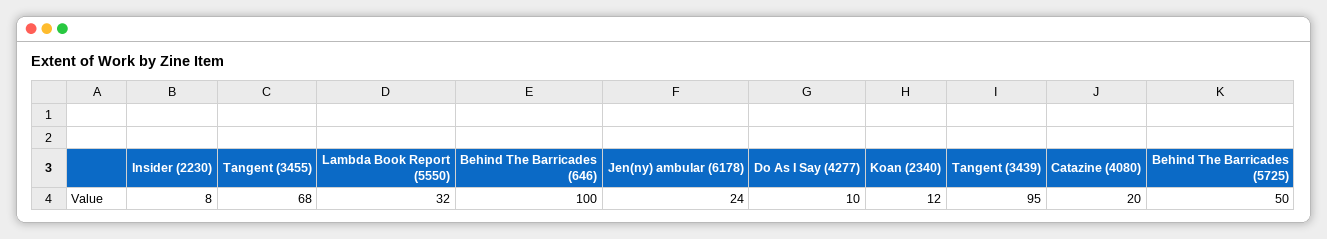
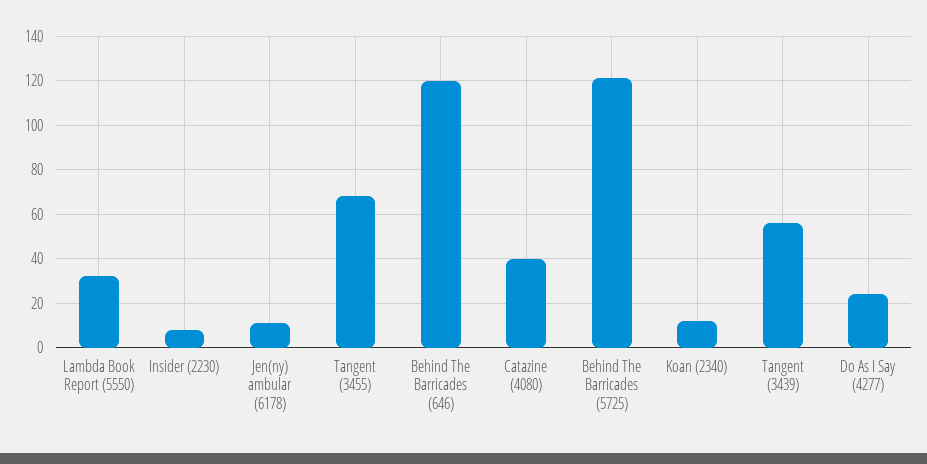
Behind The Barricades (646): 100 -> 120
Jen(ny) ambular (6178): 24 -> 10
Do As I Say (4277): 10 -> 25
Tangent (3439): 95 -> 55
Catazine (4080): 20 -> 40
Behind The Barricades (5725): 50 -> 120

